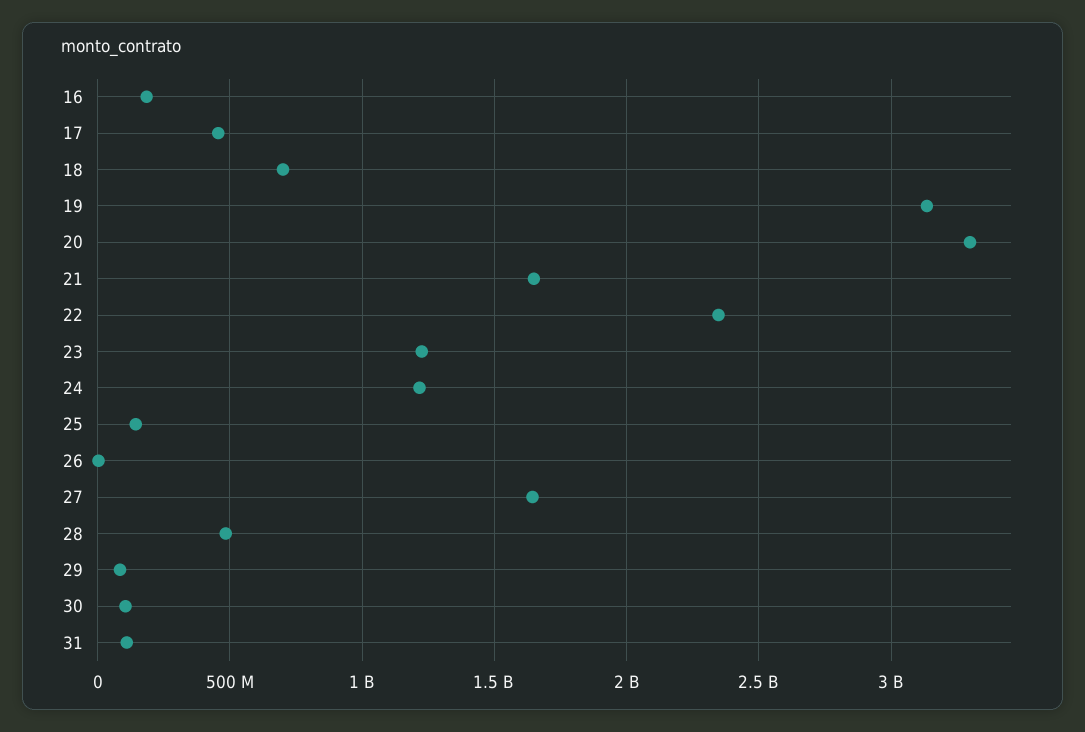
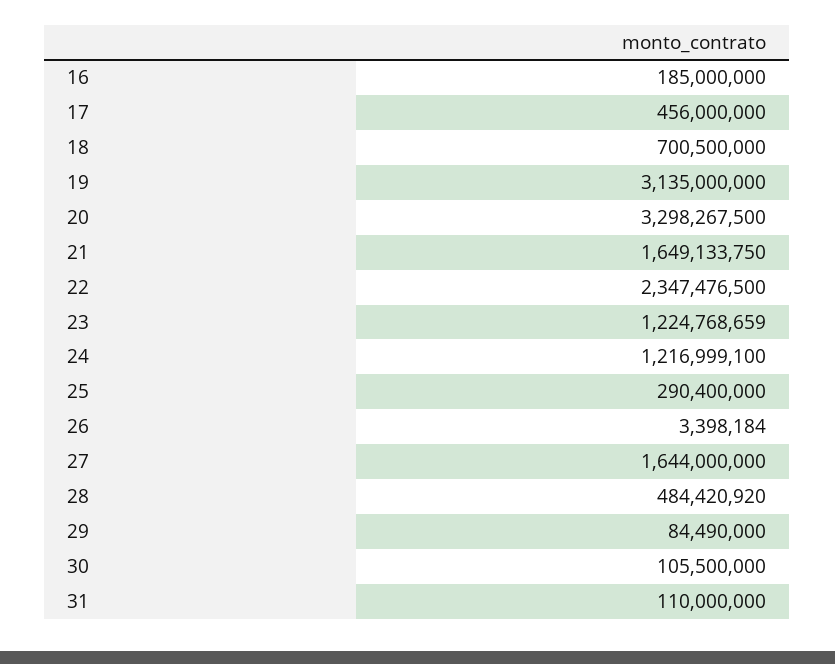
25: 150000000 -> 290400000

